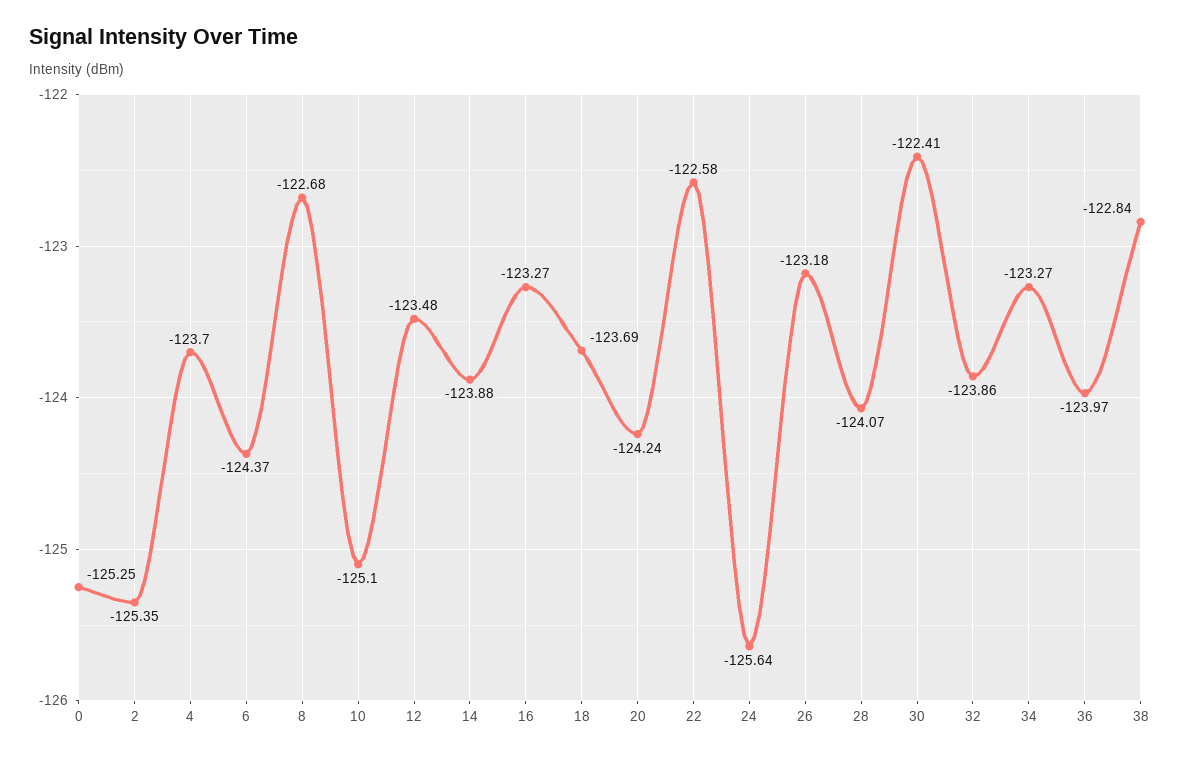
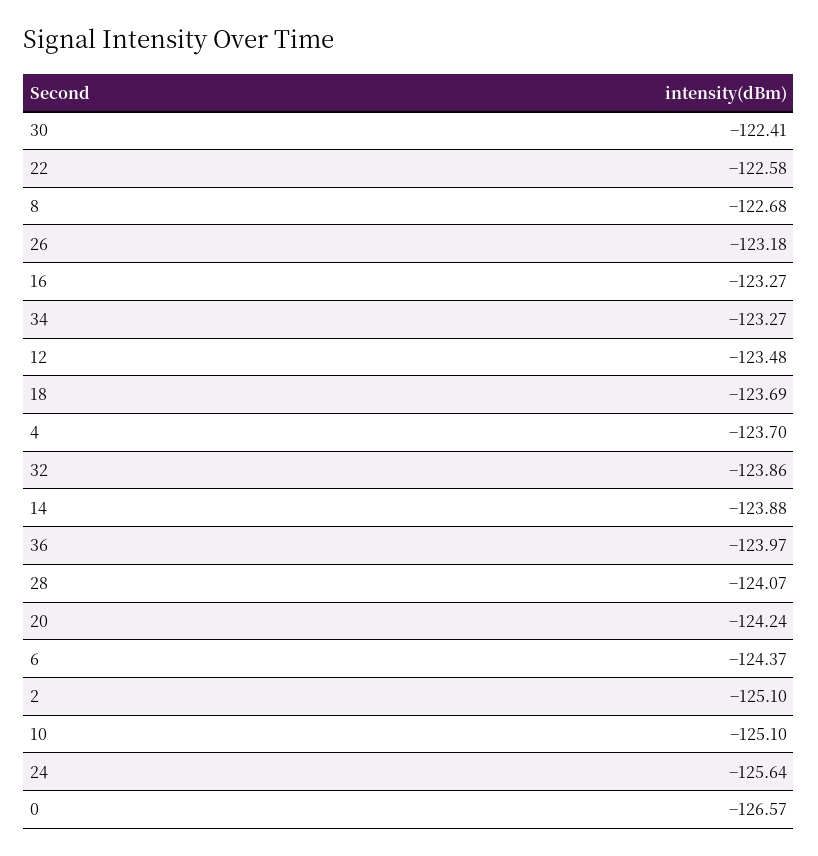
0: -125.25 -> -126.57
2: -125.35 -> -125.1
38: -122.84 -> none

